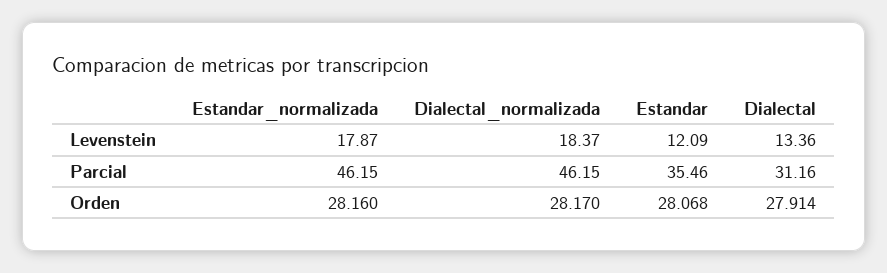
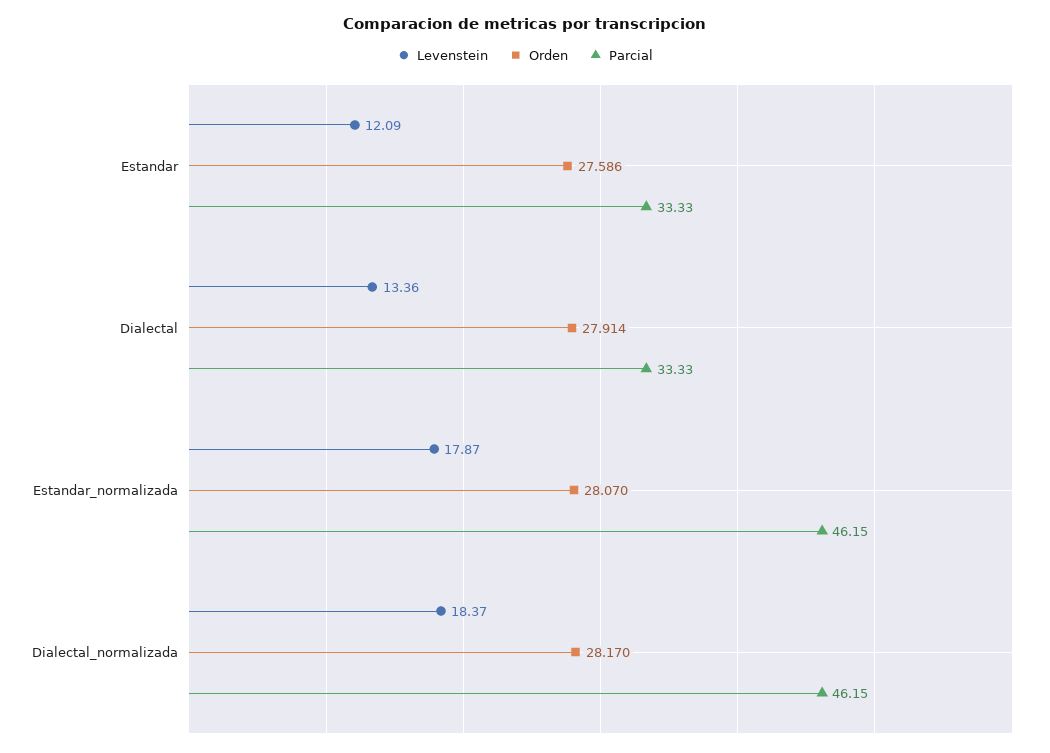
Parcial, Estandar: 35.46 -> 33.33
Parcial, Dialectal: 31.16 -> 33.33
Orden, Estandar_normalizada: 28.16 -> 28.07
Orden, Estandar: 28.068 -> 27.586

